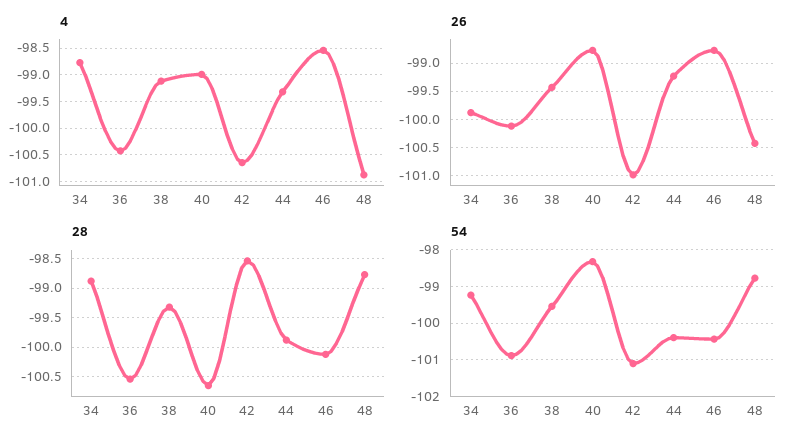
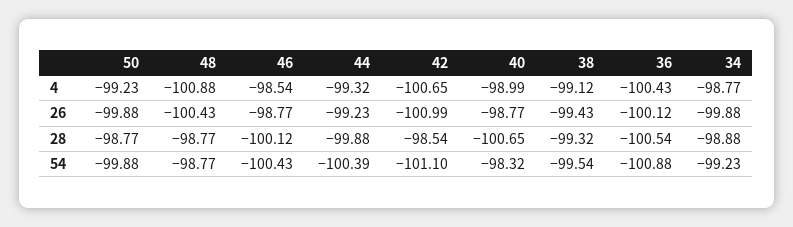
4, 50: none -> -99.23
26, 50: none -> -99.88
28, 50: none -> -98.77
54, 50: none -> -99.88

